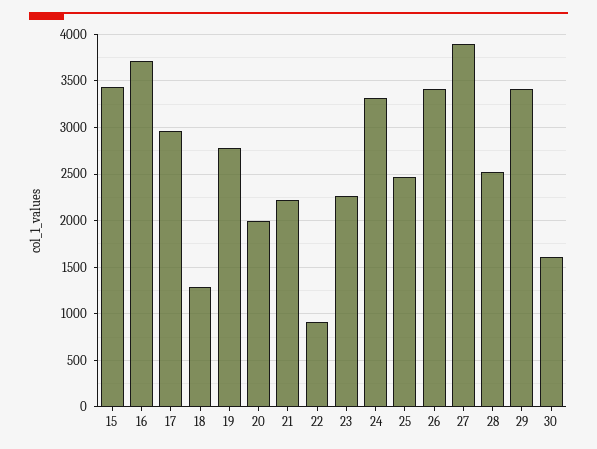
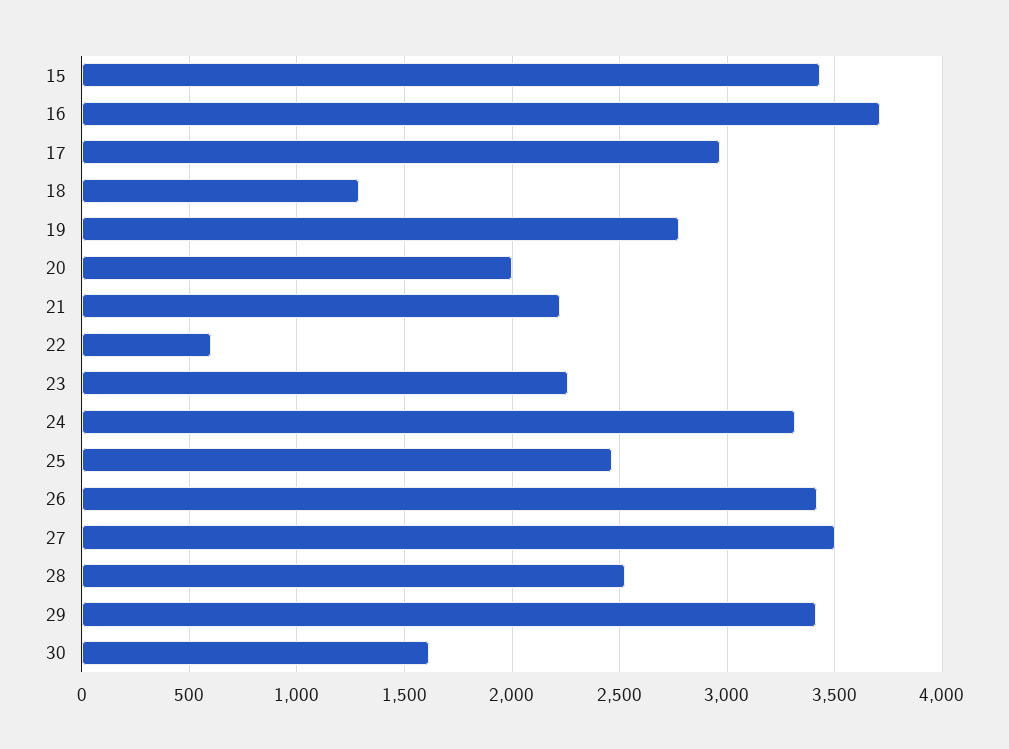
22: 900 -> 600
27: 3900 -> 3500

